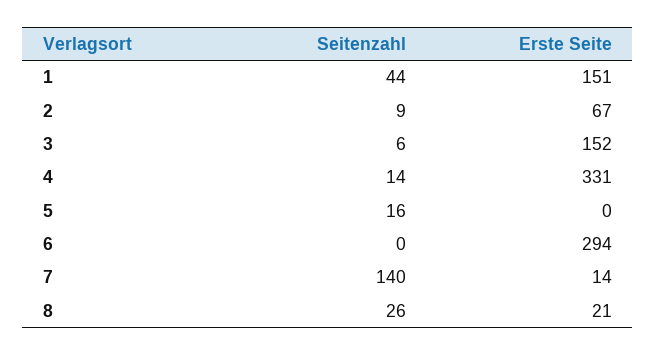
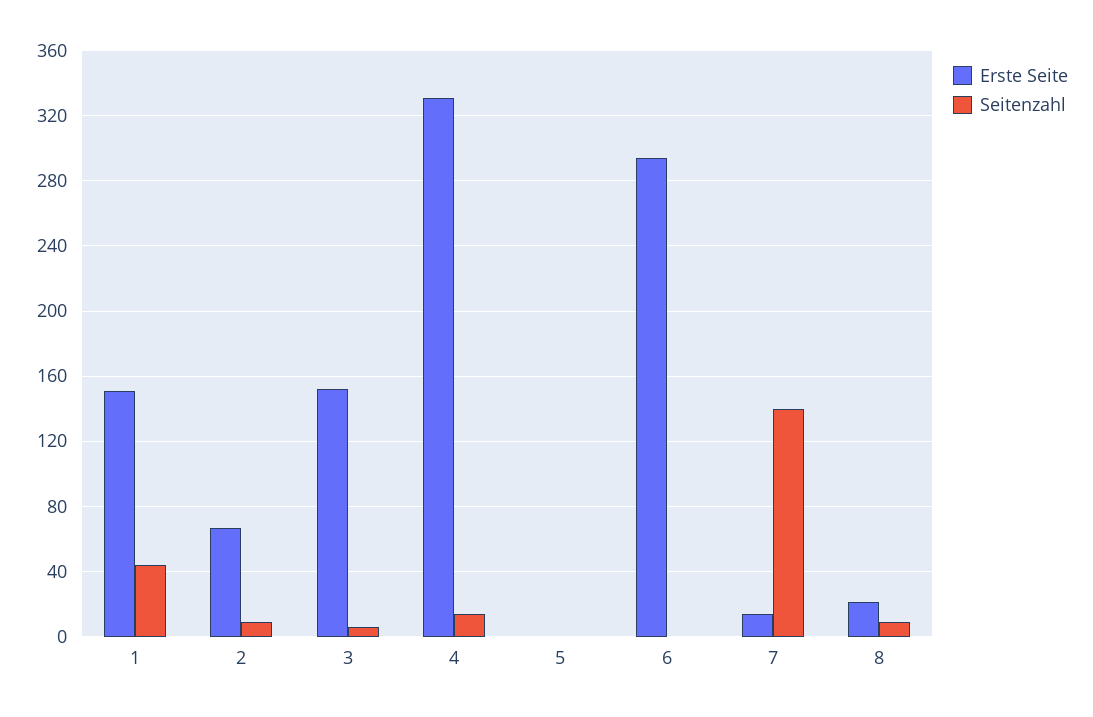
Seitenzahl, 5: 16 -> 0
Seitenzahl, 8: 26 -> 10

